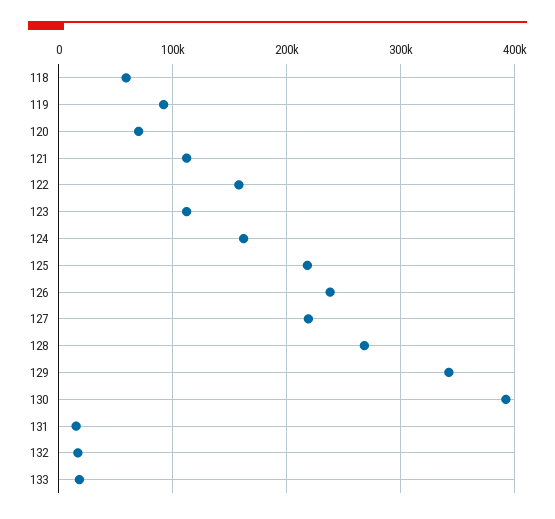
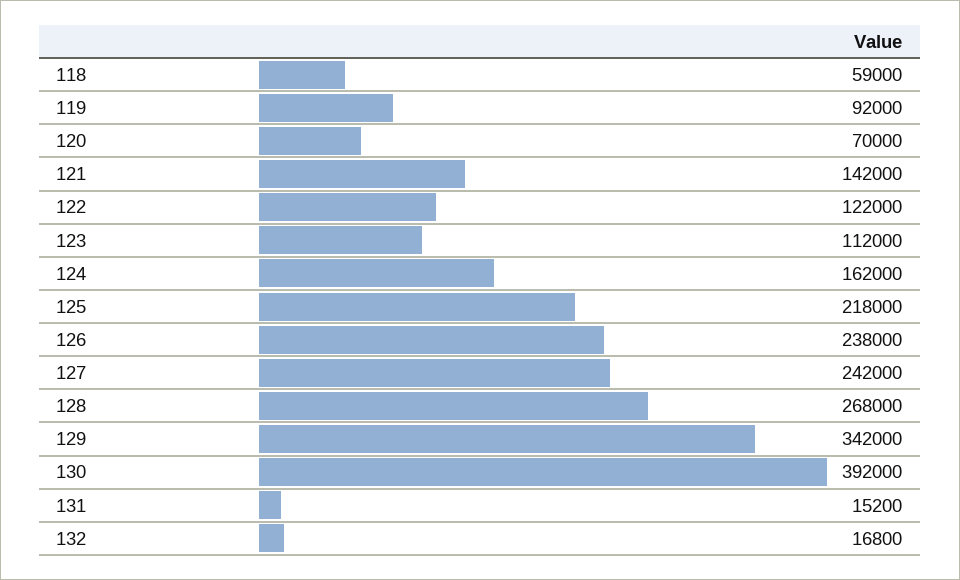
121: 110000 -> 142000
122: 160000 -> 122000
127: 220000 -> 242000
133: 20000 -> none

